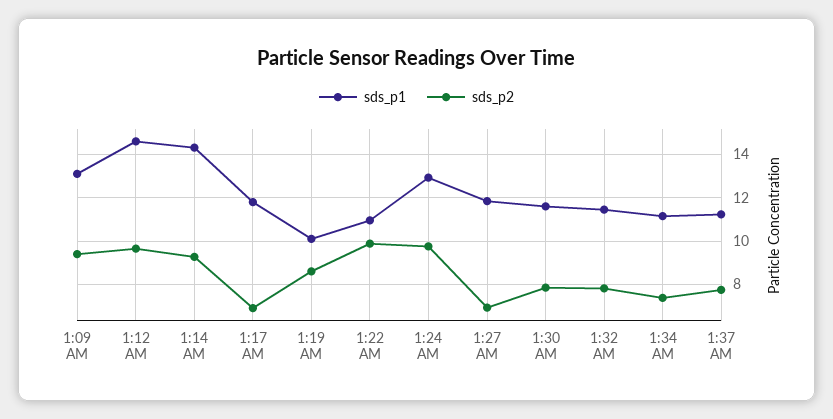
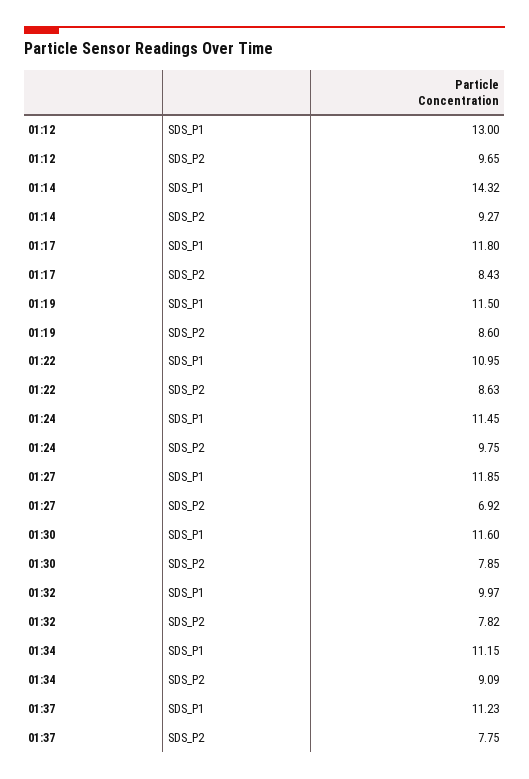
sds_p1, 1:09 AM: 13 -> none
sds_p2, 1:09 AM: 9.5 -> none
sds_p1, 1:12 AM: 14.5 -> 13
sds_p2, 1:17 AM: 7 -> 8.43
sds_p1, 1:19 AM: 10 -> 11.5
sds_p2, 1:22 AM: 10 -> 8.63
sds_p1, 1:24 AM: 13 -> 11.45
sds_p1, 1:32 AM: 11.5 -> 9.97
sds_p2, 1:34 AM: 7.5 -> 9.09

